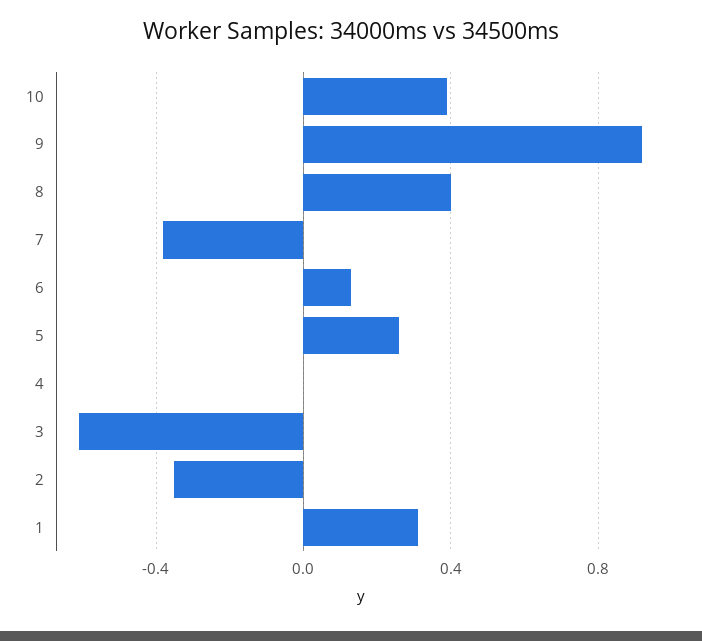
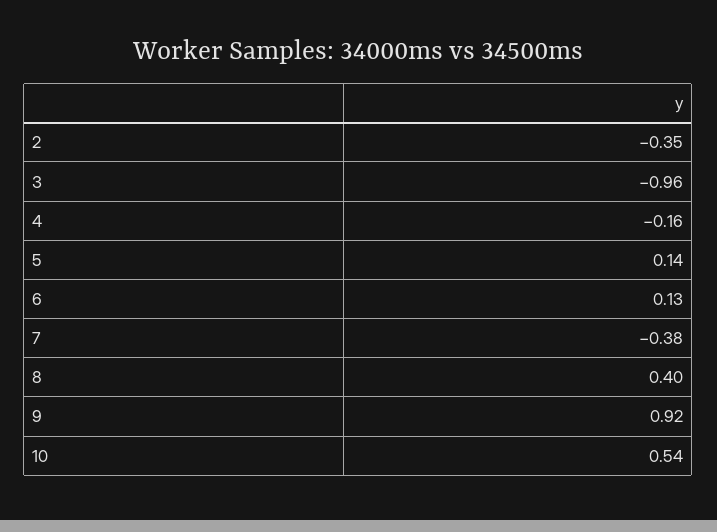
10: 0.4 -> 0.54
5: 0.25 -> 0.14
4: 0 -> -0.16
3: -0.6 -> -0.96
1: 0.3 -> none

